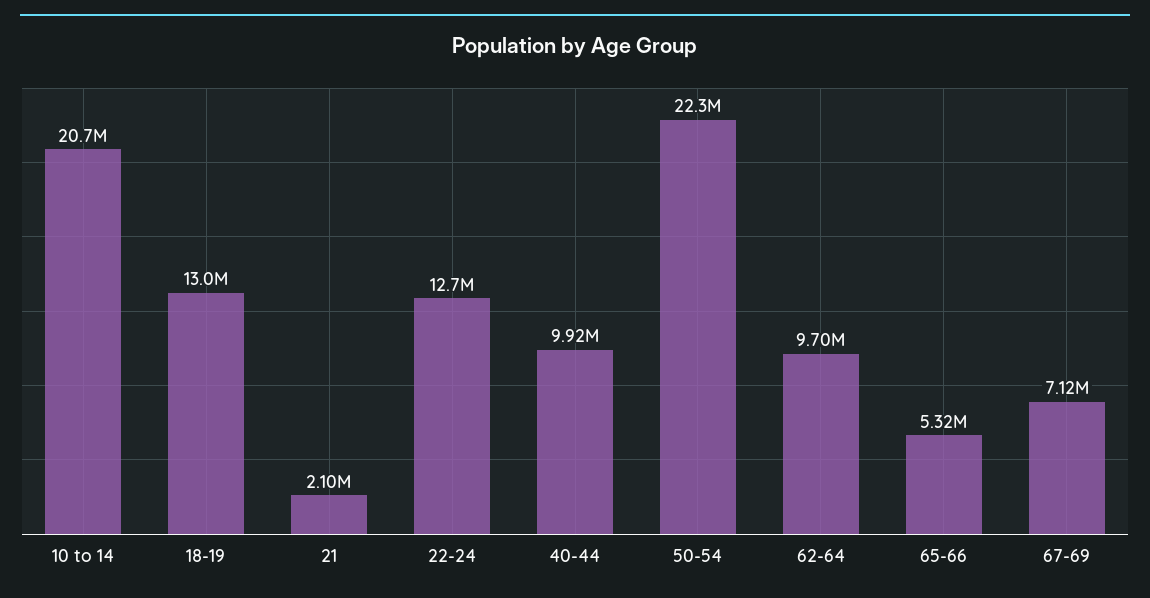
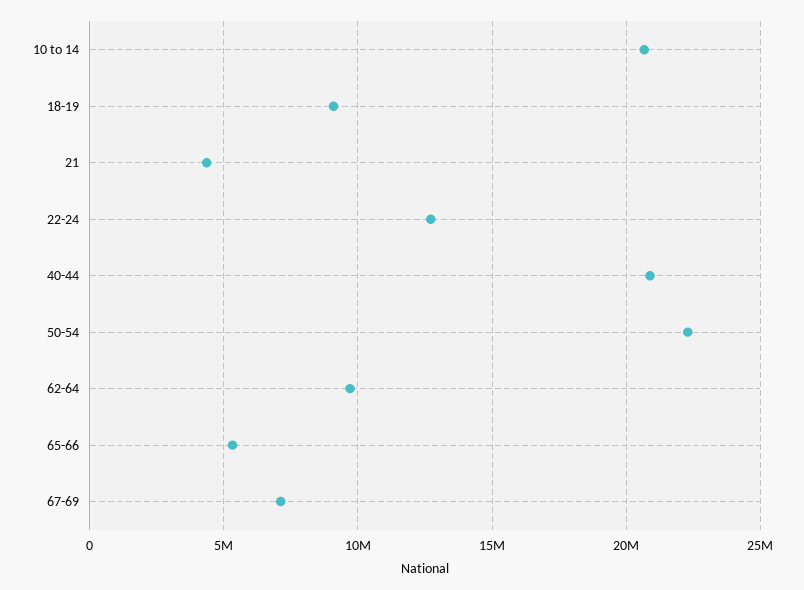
18-19: 13000000 -> 9000000
21: 2100000 -> 4500000
40-44: 9920000 -> 21000000

